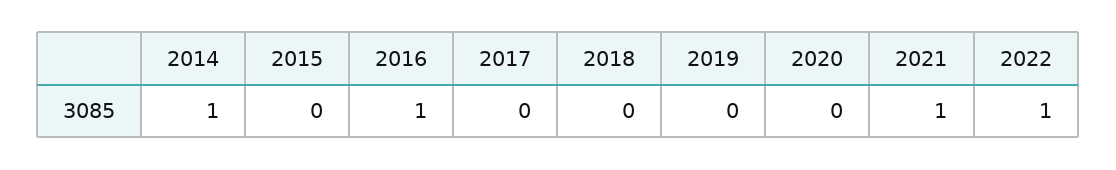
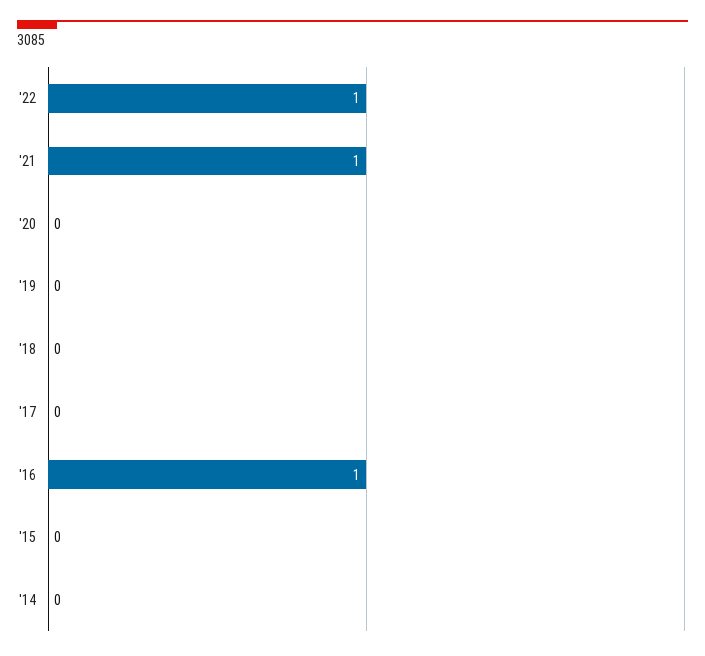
2014: 1 -> 0

